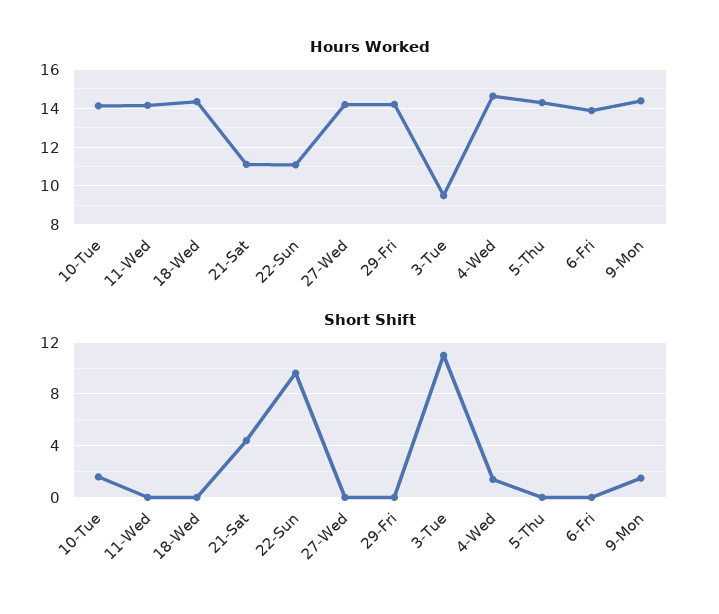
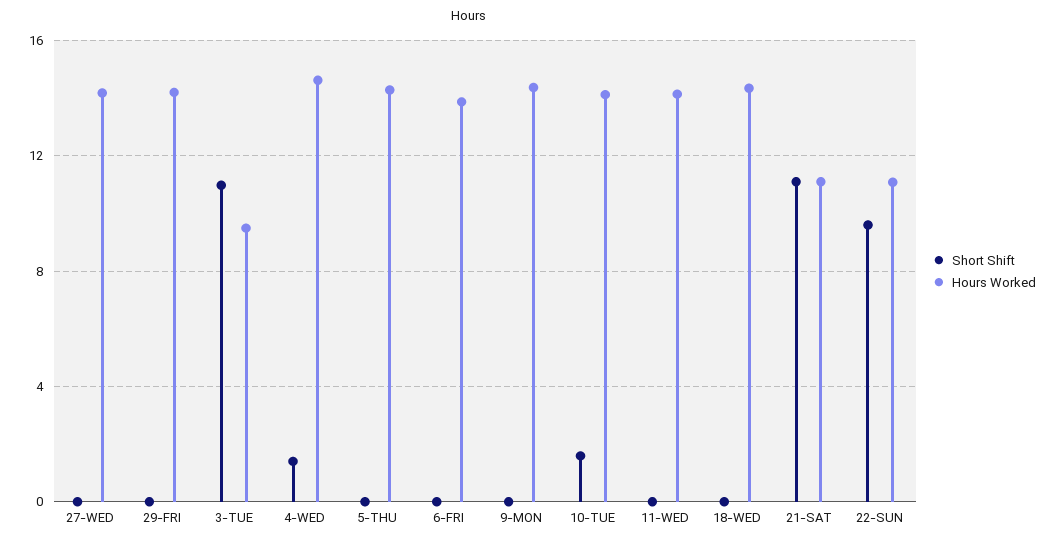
Short Shift, 21-Sat: 4.5 -> 11
Short Shift, 9-Mon: 1.5 -> 0

